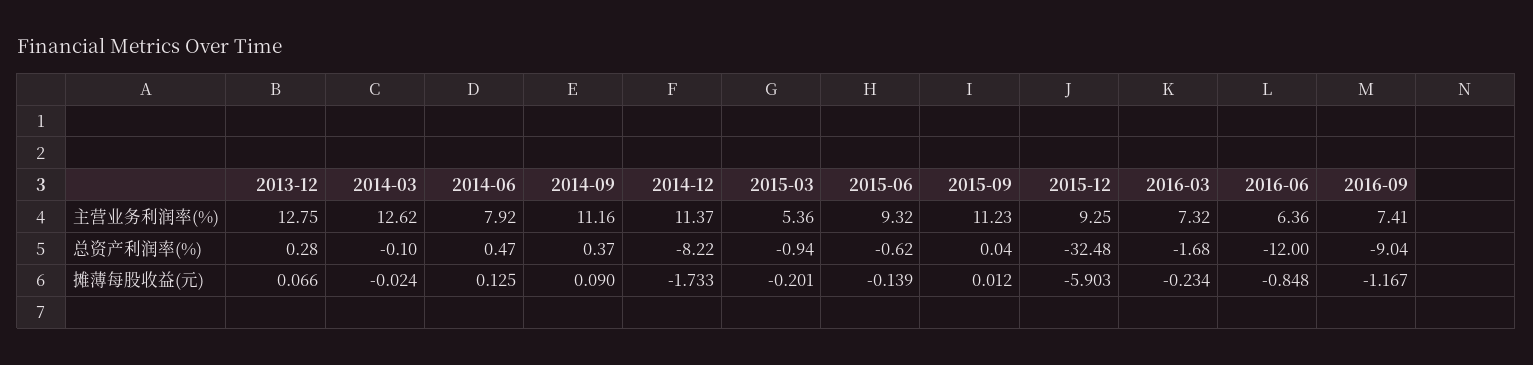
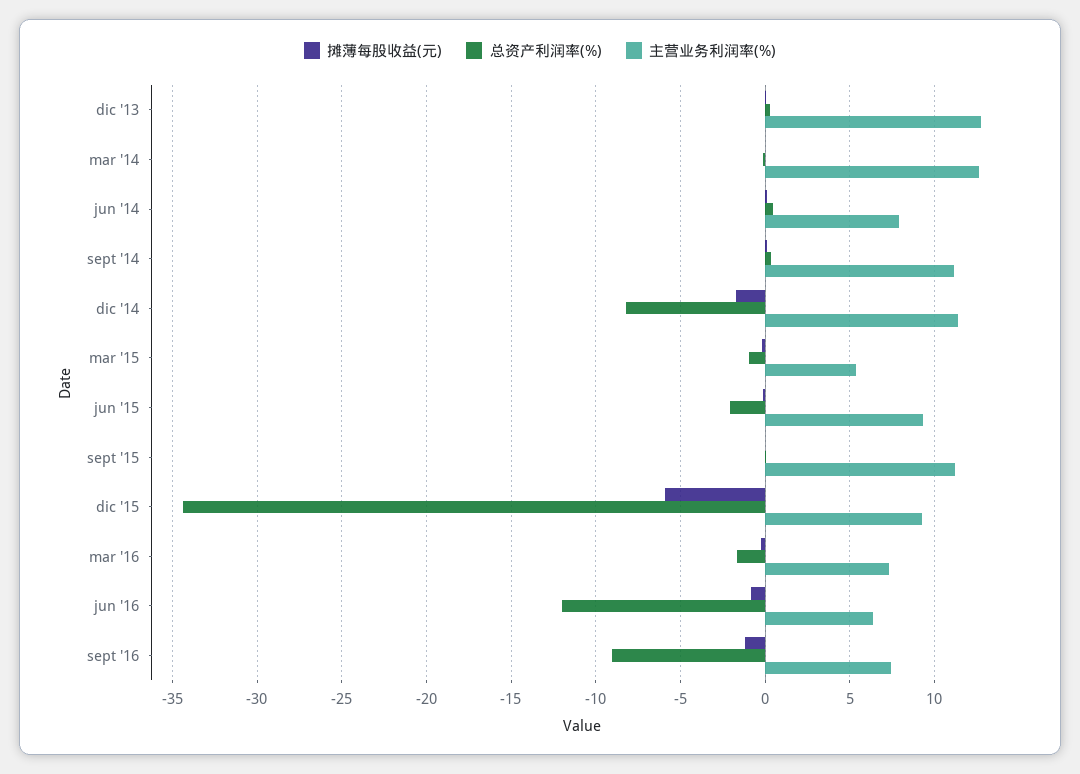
总资产利润率(%), 2015-06: -0.62 -> -2
总资产利润率(%), 2015-12: -32.48 -> -34.5

